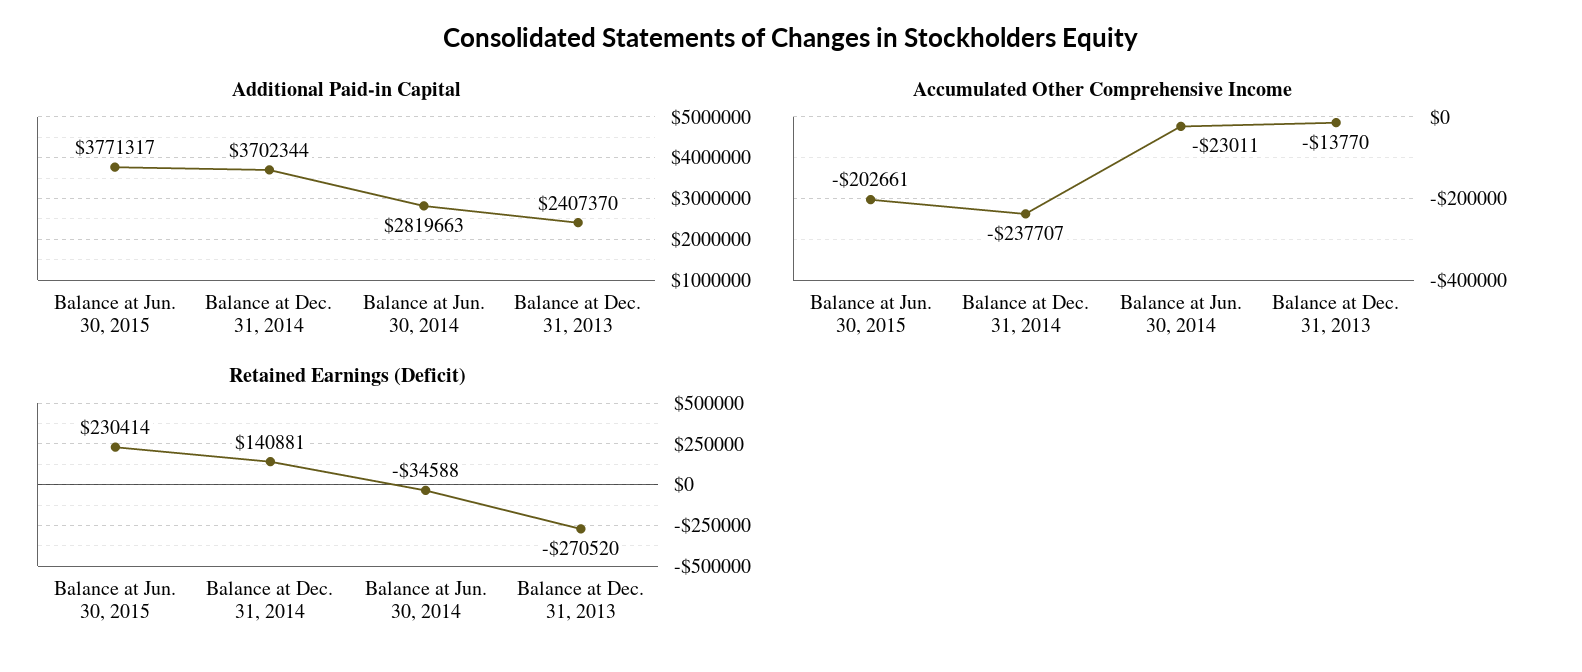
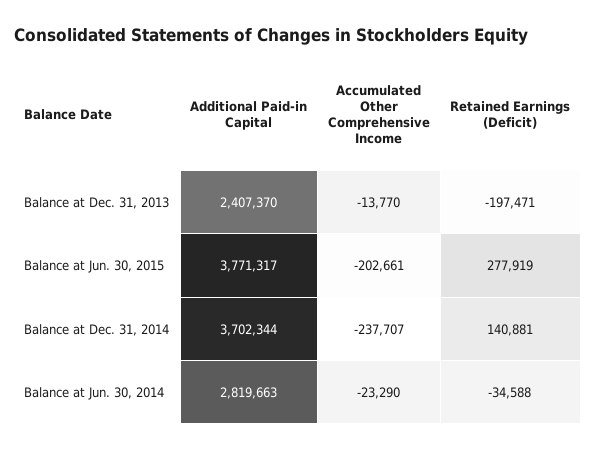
Accumulated Other Comprehensive Income, Balance at Jun. 30, 2014: -23011 -> -23290
Retained Earnings (Deficit), Balance at Jun. 30, 2015: 230414 -> 277919
Retained Earnings (Deficit), Balance at Dec. 31, 2013: -270520 -> -197471

